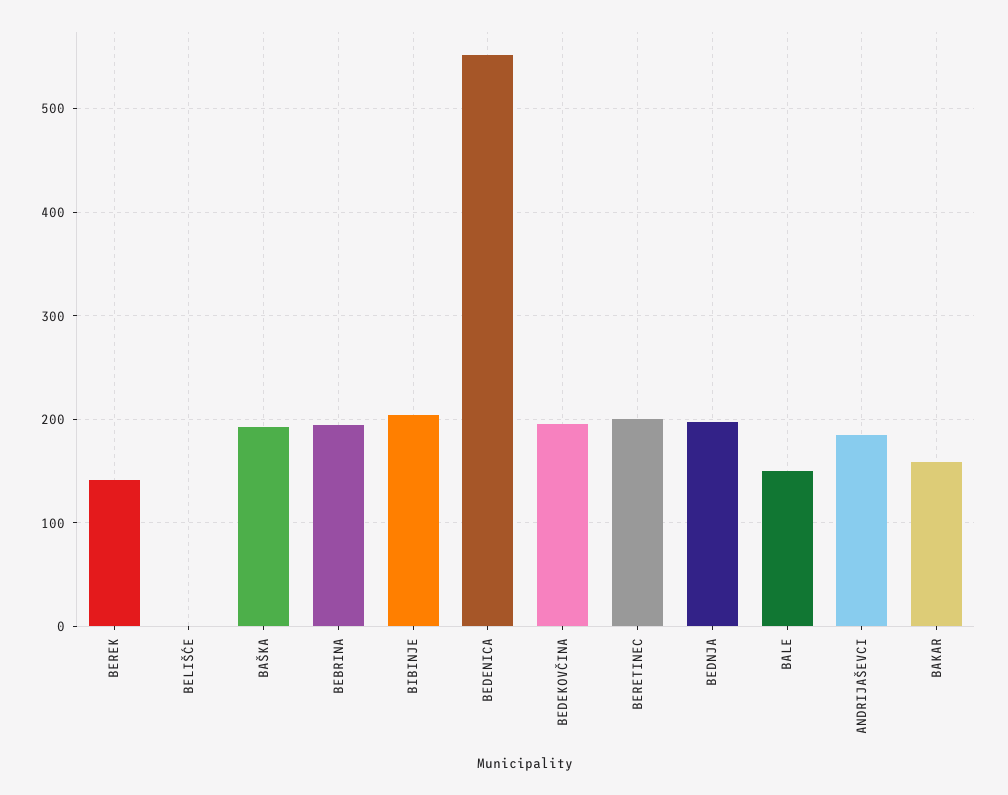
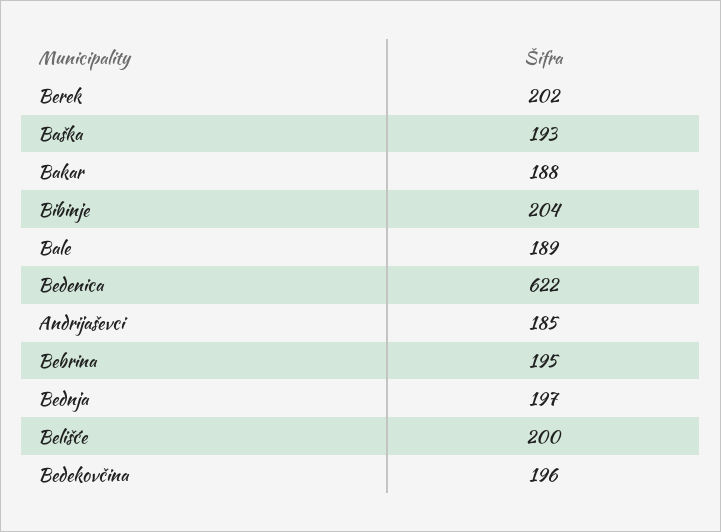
BEREK: 140 -> 202
BELIŠĆE: 0 -> 200
BEDENICA: 550 -> 622
BERETINEC: 200 -> none
BALE: 150 -> 189
BAKAR: 160 -> 188

